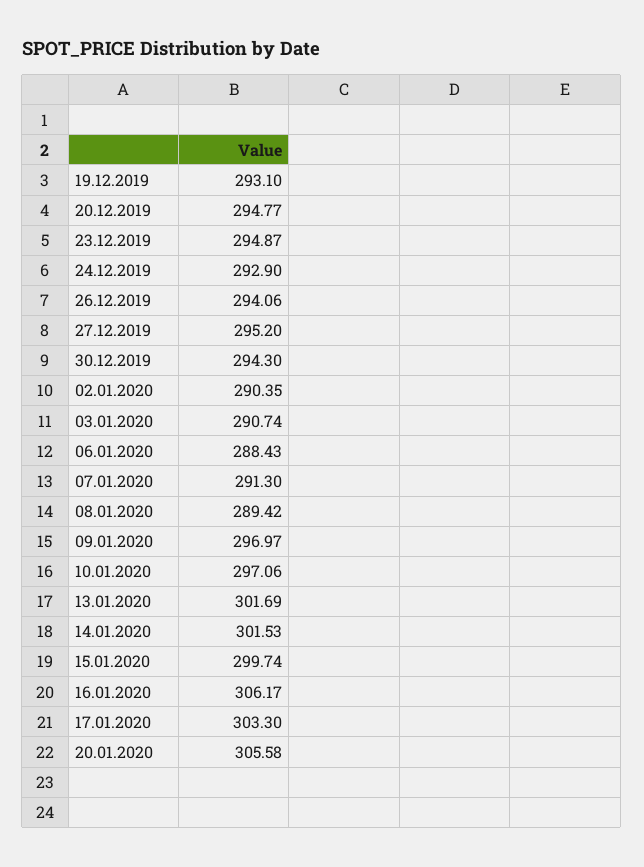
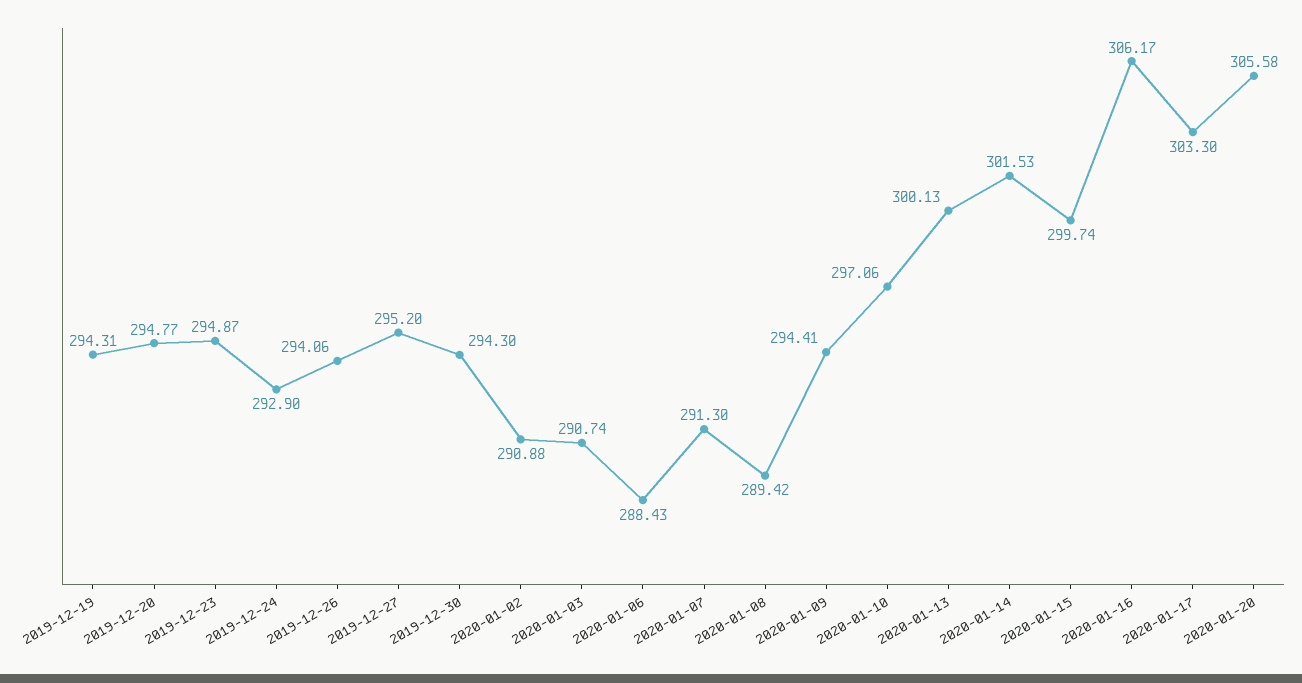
19.12.2019: 293.1 -> 294.31
02.01.2020: 290.35 -> 290.88
09.01.2020: 296.97 -> 294.41
13.01.2020: 301.69 -> 300.13

